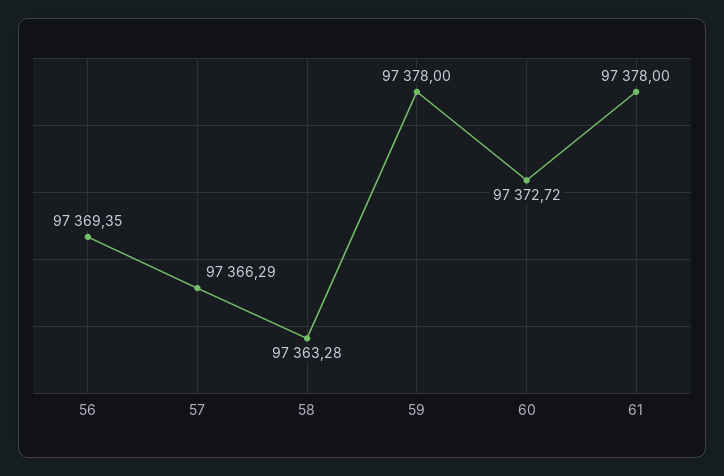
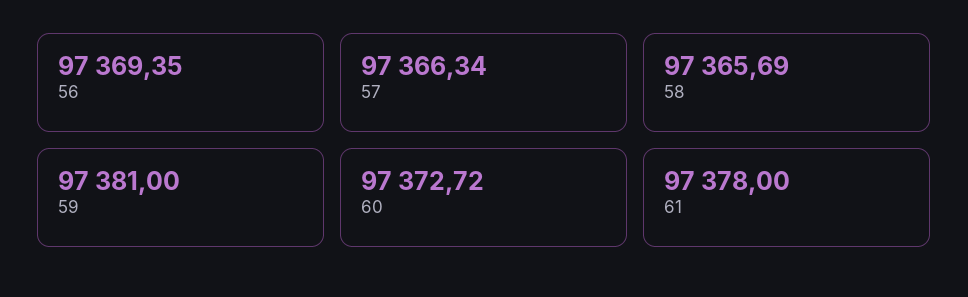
57: 97366.29 -> 97366.34
58: 97363.28 -> 97365.69
59: 97378 -> 97381

